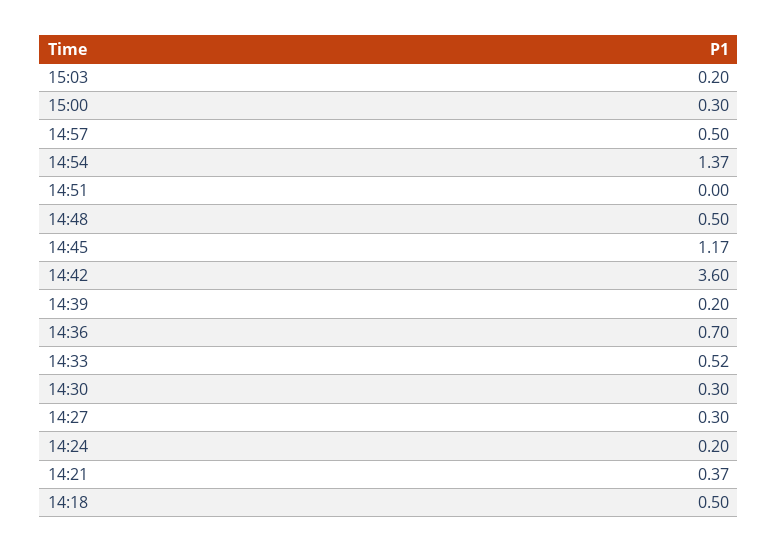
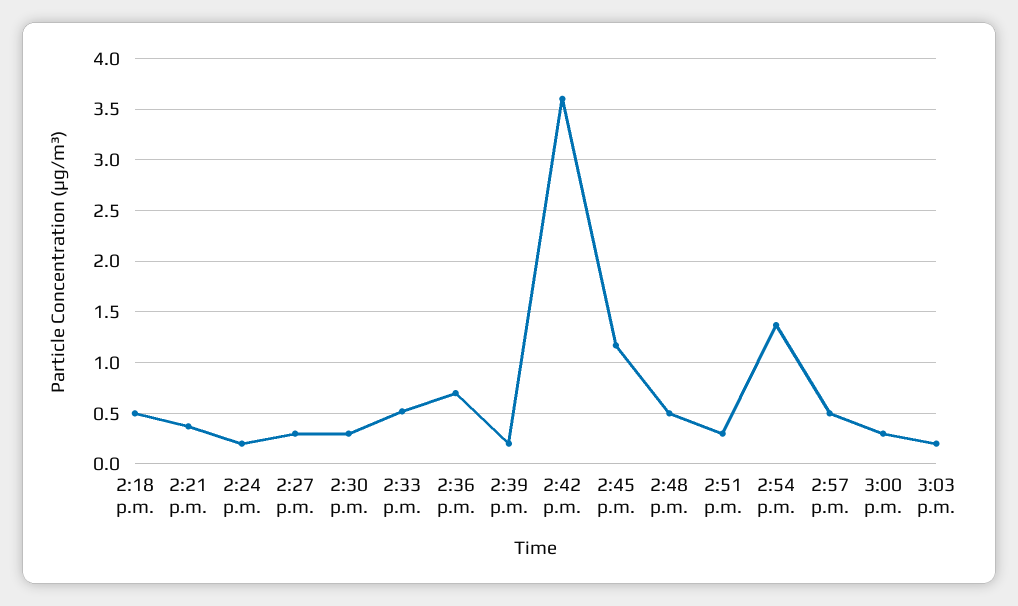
14:51: 0 -> 0.3

